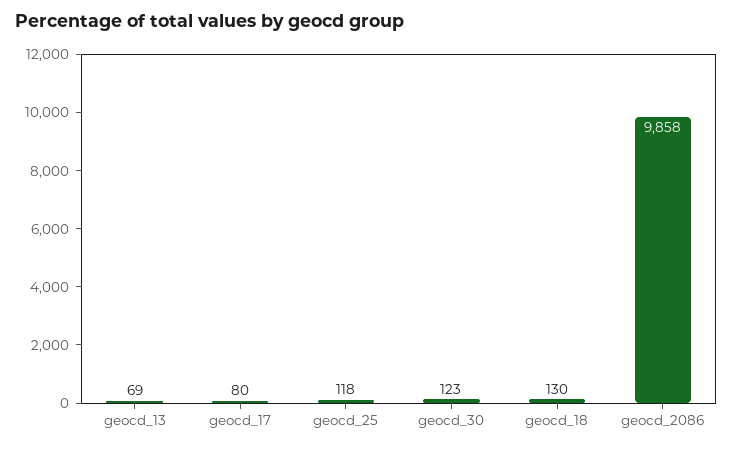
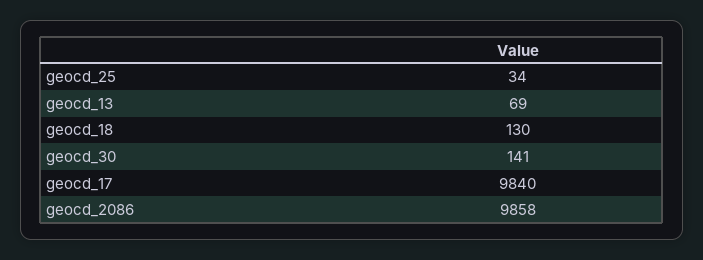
geocd_17: 80 -> 9840
geocd_25: 118 -> 34
geocd_30: 123 -> 141

